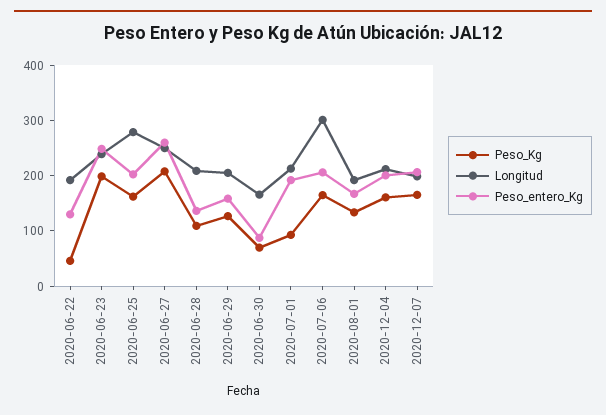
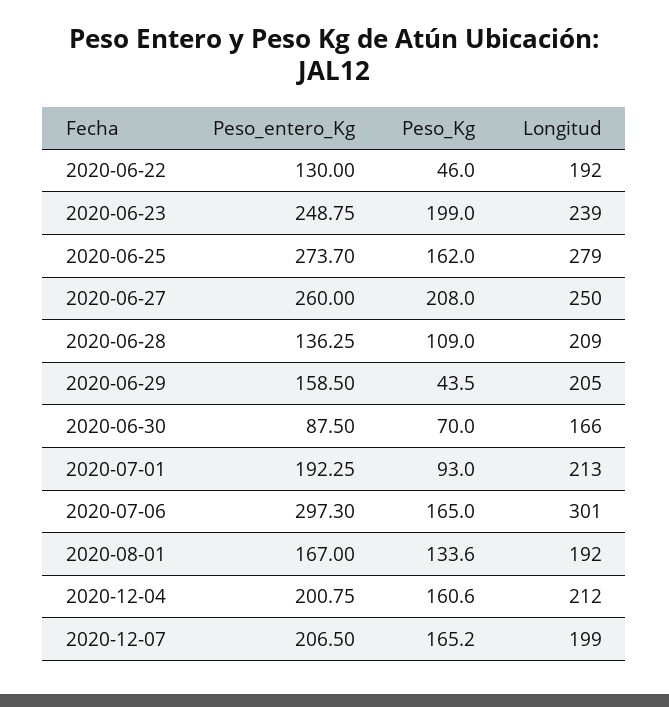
Peso_entero_Kg, 2020-06-25: 200 -> 273.7
Peso_Kg, 2020-06-29: 120 -> 43.5
Peso_entero_Kg, 2020-07-06: 200 -> 297.3

